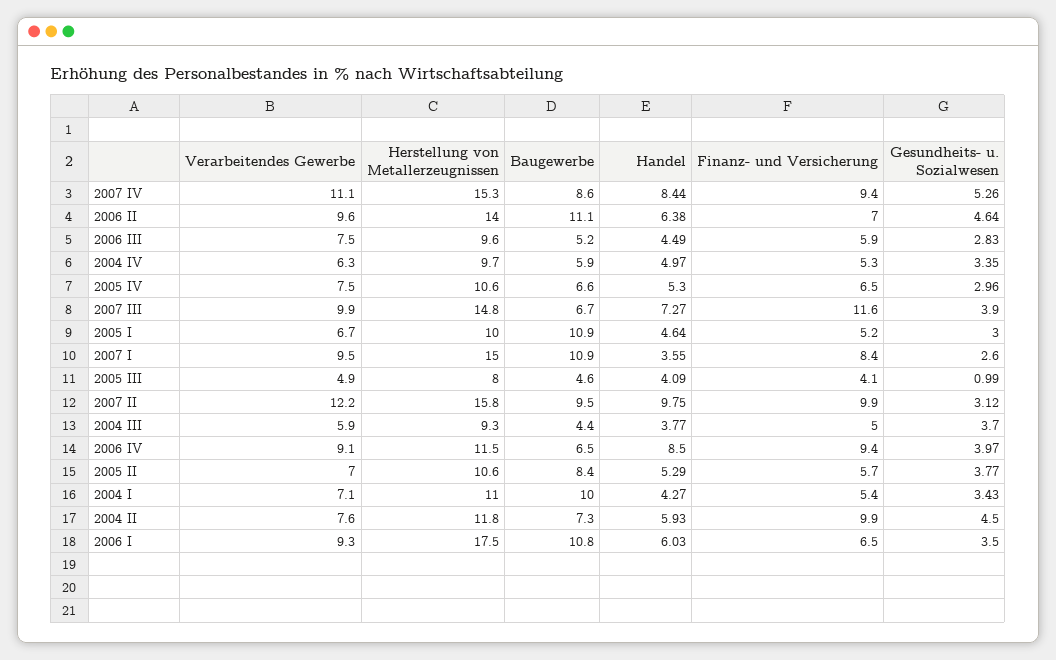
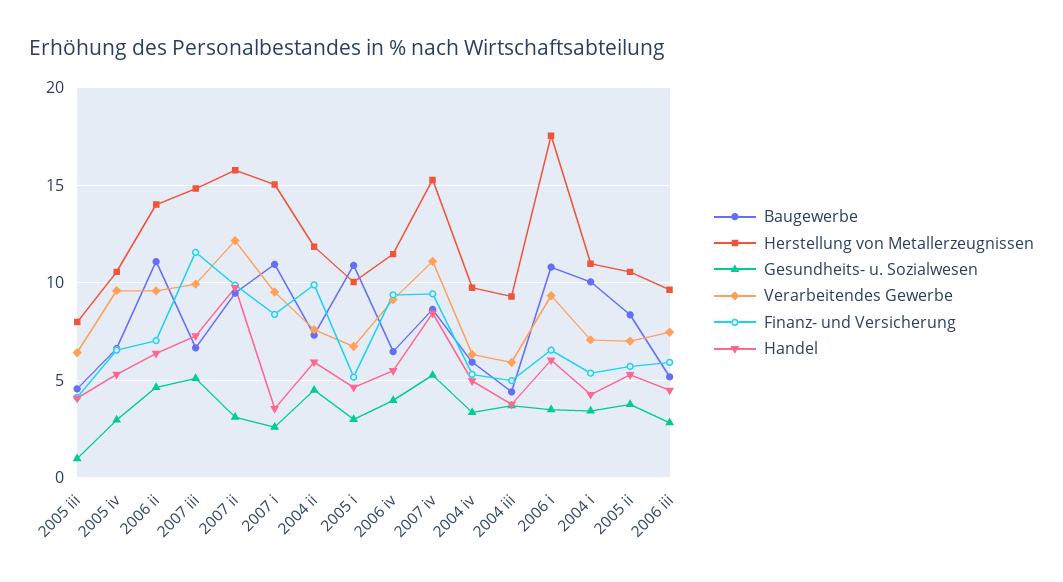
Verarbeitendes Gewerbe, 2005 IV: 7.5 -> 9.5
Gesundheits- u. Sozialwesen, 2007 III: 3.9 -> 5
Verarbeitendes Gewerbe, 2005 III: 4.9 -> 6.5
Handel, 2006 IV: 8.5 -> 5.5

